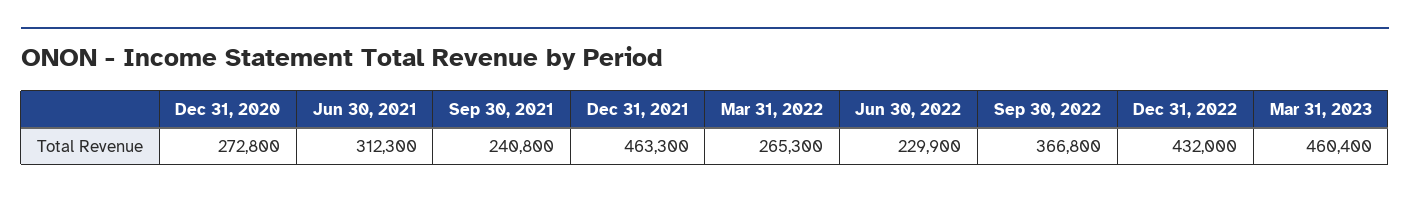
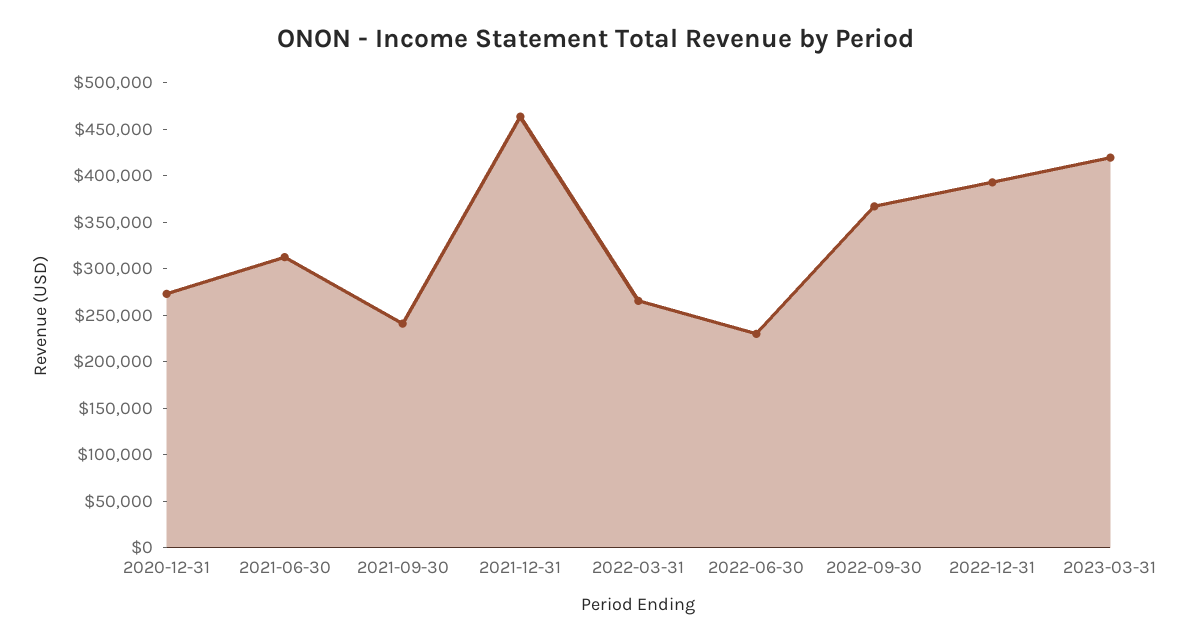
Dec 31, 2022: 432000 -> 390000
Mar 31, 2023: 460400 -> 420000

